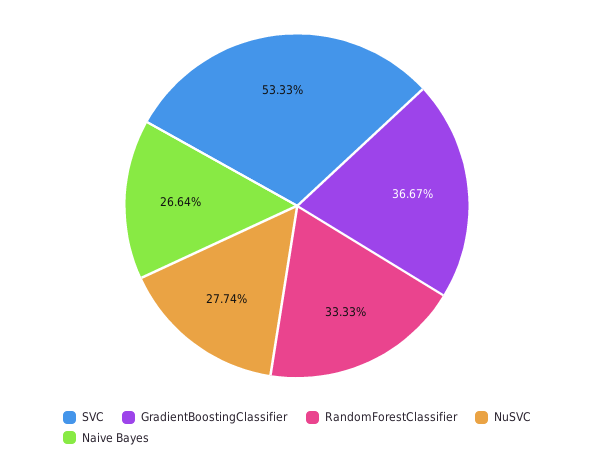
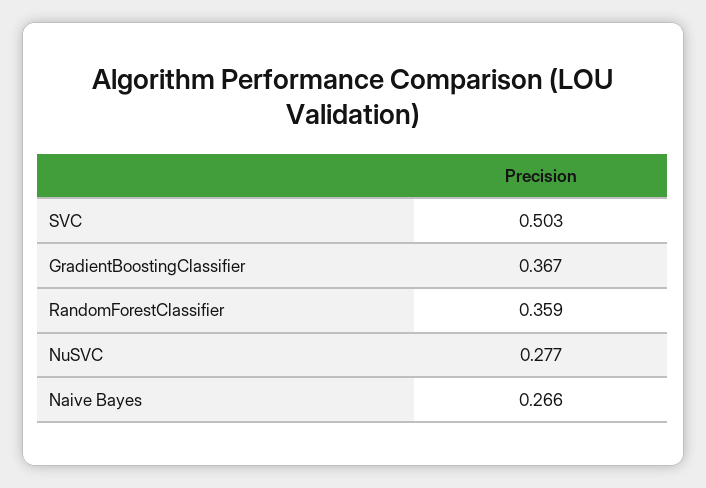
SVC: 0.5333 -> 0.503
RandomForestClassifier: 0.3333 -> 0.359

